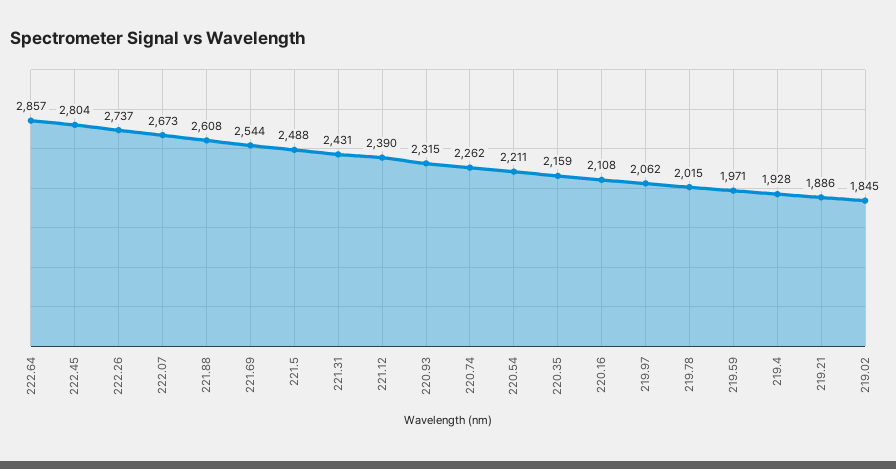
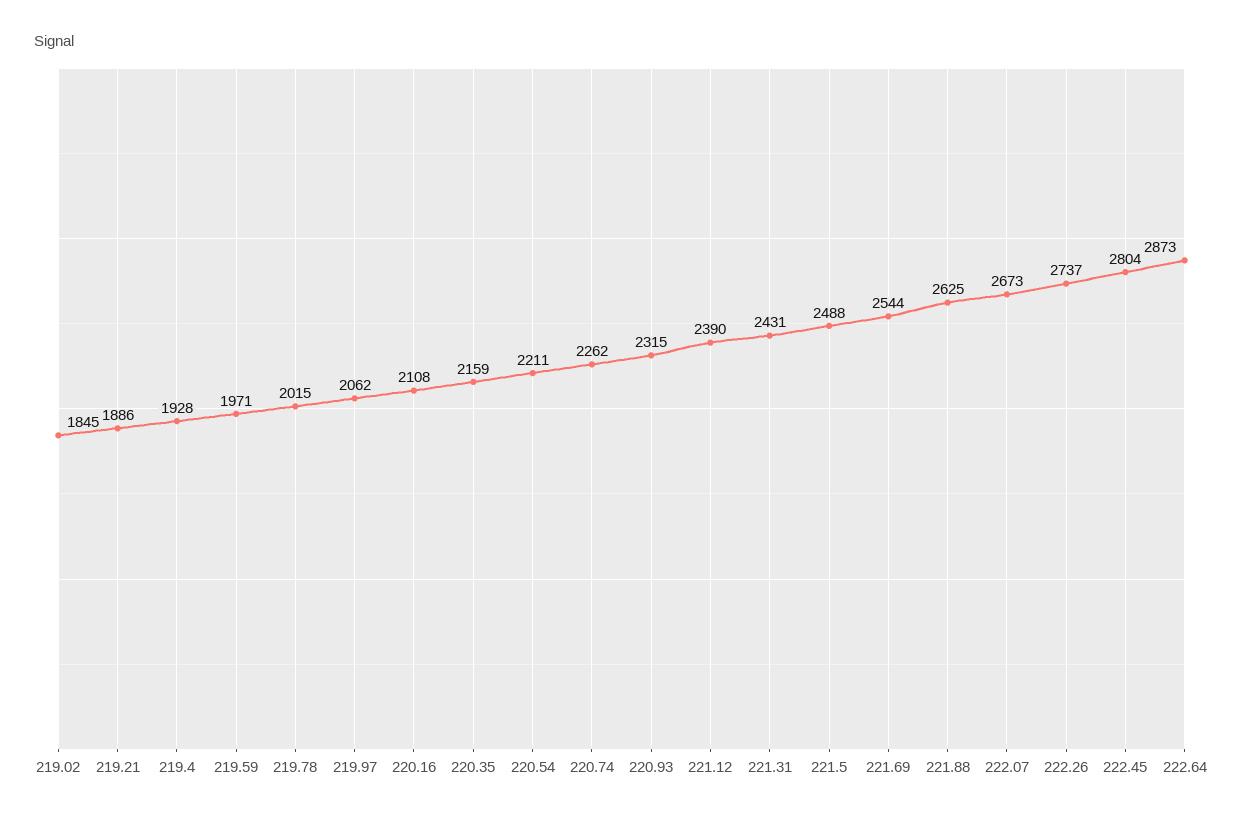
222.64: 2857 -> 2873
221.88: 2608 -> 2625

